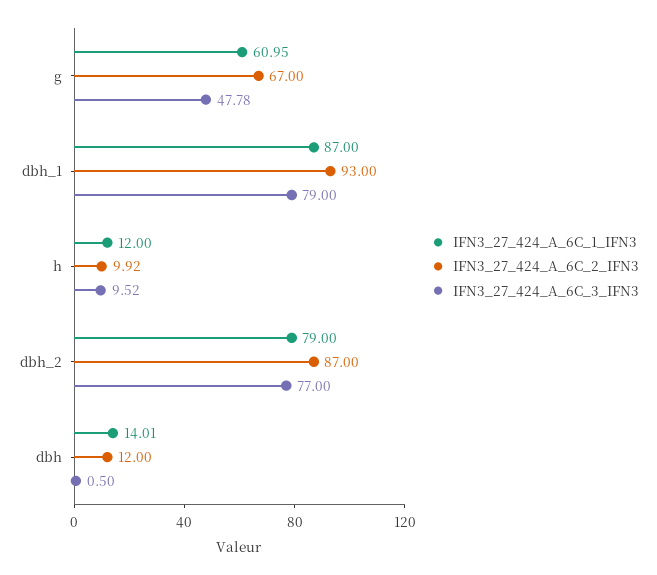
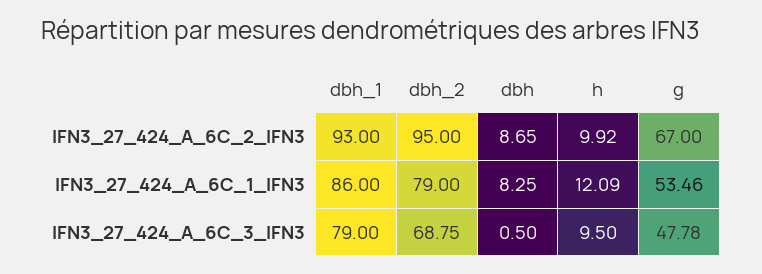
IFN3_27_424_A_6C_1_IFN3, g: 60.95 -> 53.46
IFN3_27_424_A_6C_1_IFN3, dbh_1: 87 -> 86
IFN3_27_424_A_6C_1_IFN3, h: 12 -> 12.09
IFN3_27_424_A_6C_3_IFN3, h: 9.52 -> 9.5
IFN3_27_424_A_6C_2_IFN3, dbh_2: 87 -> 95
IFN3_27_424_A_6C_3_IFN3, dbh_2: 77 -> 68.75
IFN3_27_424_A_6C_1_IFN3, dbh: 14.01 -> 8.25
IFN3_27_424_A_6C_2_IFN3, dbh: 12 -> 8.65

